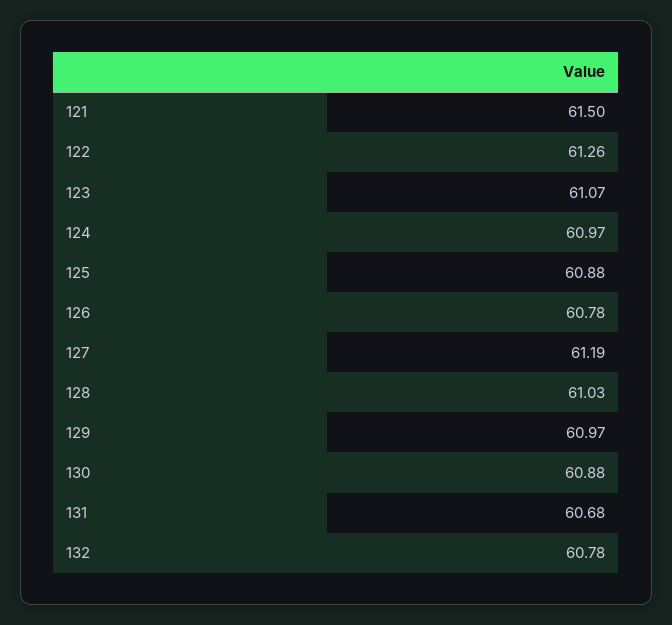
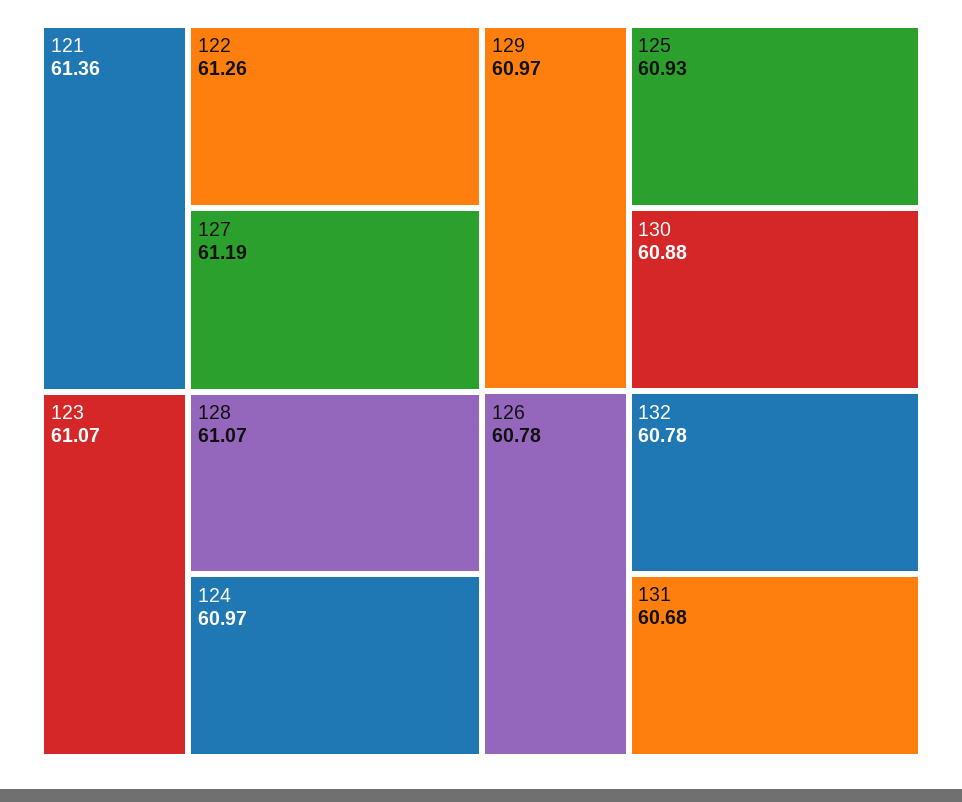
121: 61.5 -> 61.36
125: 60.88 -> 60.93
128: 61.03 -> 61.07

